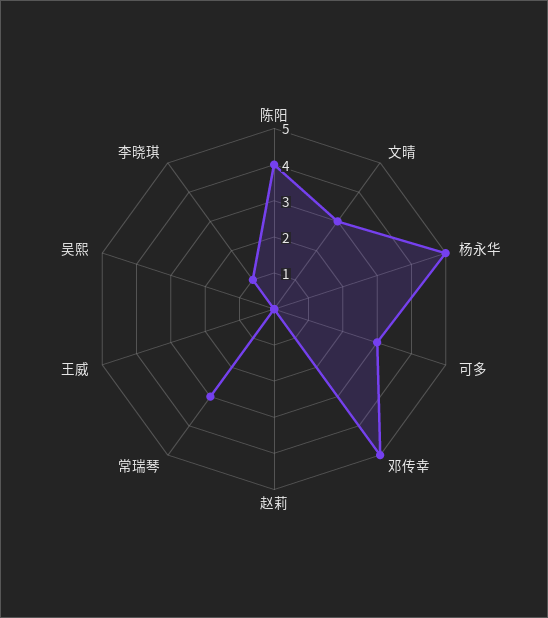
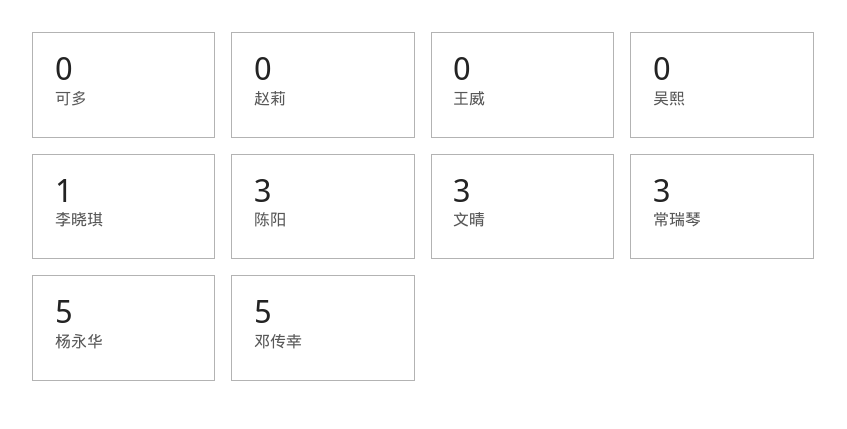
陈阳: 4 -> 3
可多: 3 -> 0

